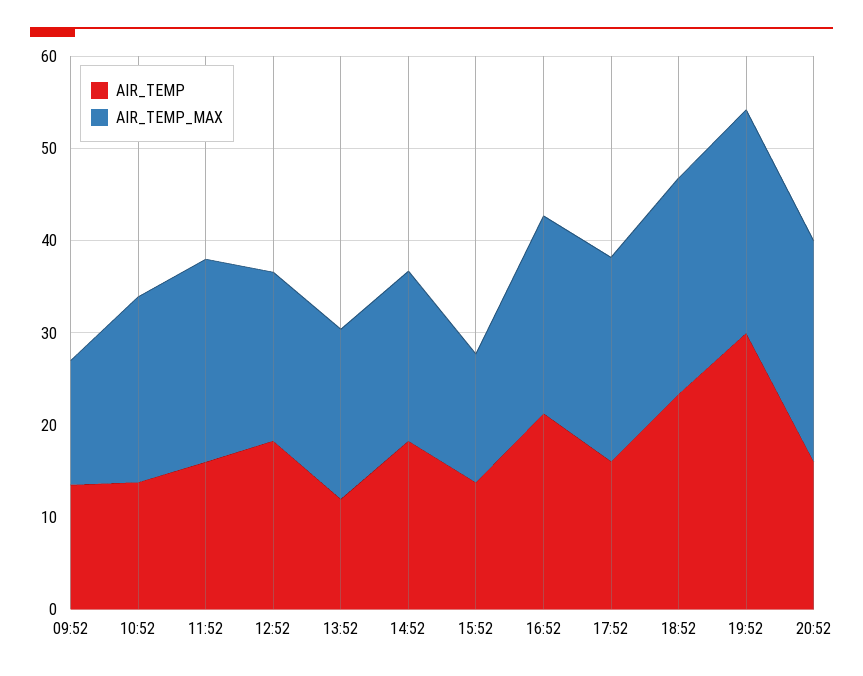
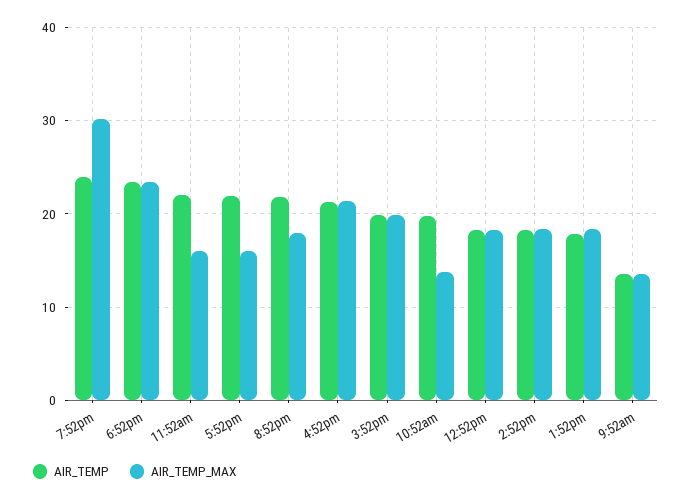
AIR_TEMP, 10:52: 14 -> 20
AIR_TEMP_MAX, 10:52: 20 -> 14
AIR_TEMP, 11:52: 16 -> 22
AIR_TEMP_MAX, 11:52: 22 -> 16
AIR_TEMP, 13:52: 12 -> 18
AIR_TEMP, 15:52: 14 -> 20
AIR_TEMP_MAX, 15:52: 14 -> 20
AIR_TEMP, 17:52: 16 -> 22
AIR_TEMP_MAX, 17:52: 22 -> 16
AIR_TEMP, 19:52: 30 -> 24
AIR_TEMP_MAX, 19:52: 24 -> 30
AIR_TEMP, 20:52: 16 -> 22
AIR_TEMP_MAX, 20:52: 24 -> 18

